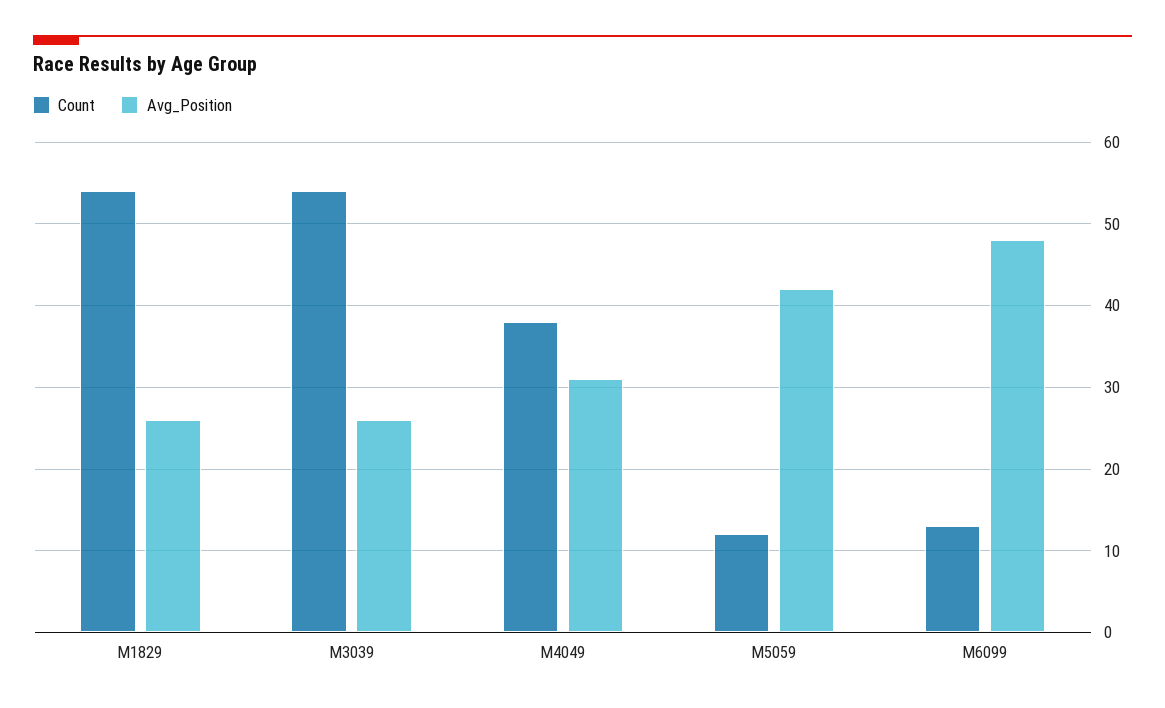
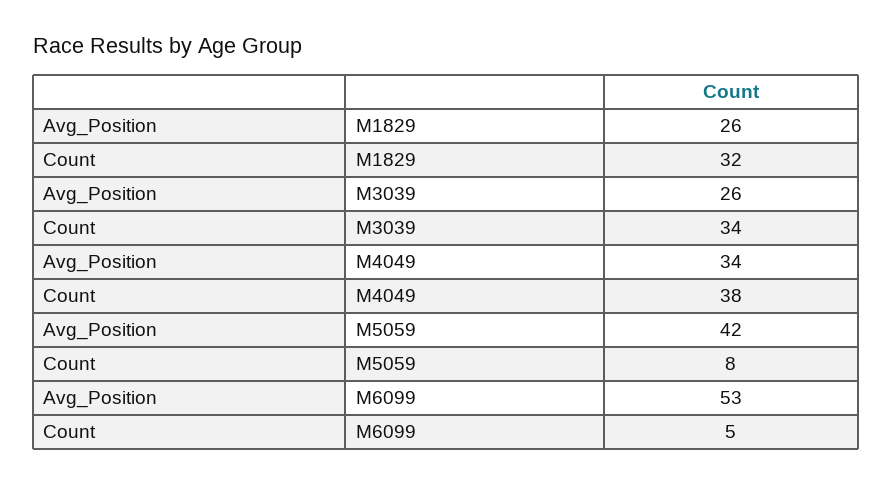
Count, M1829: 54 -> 32
Count, M3039: 54 -> 34
Avg_Position, M4049: 31 -> 34
Count, M5059: 12 -> 8
Count, M6099: 13 -> 5
Avg_Position, M6099: 48 -> 53

